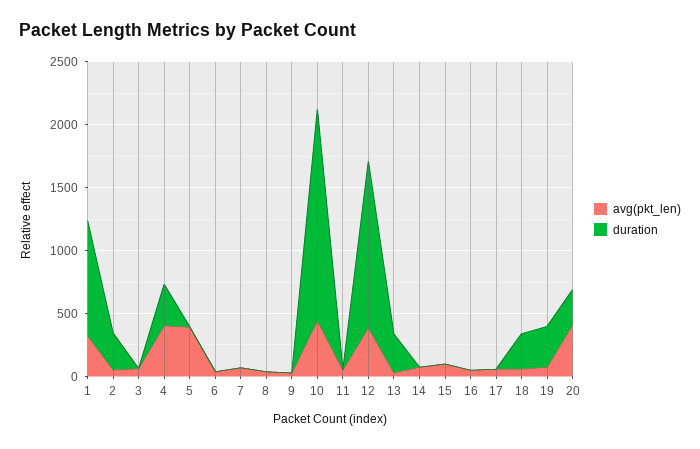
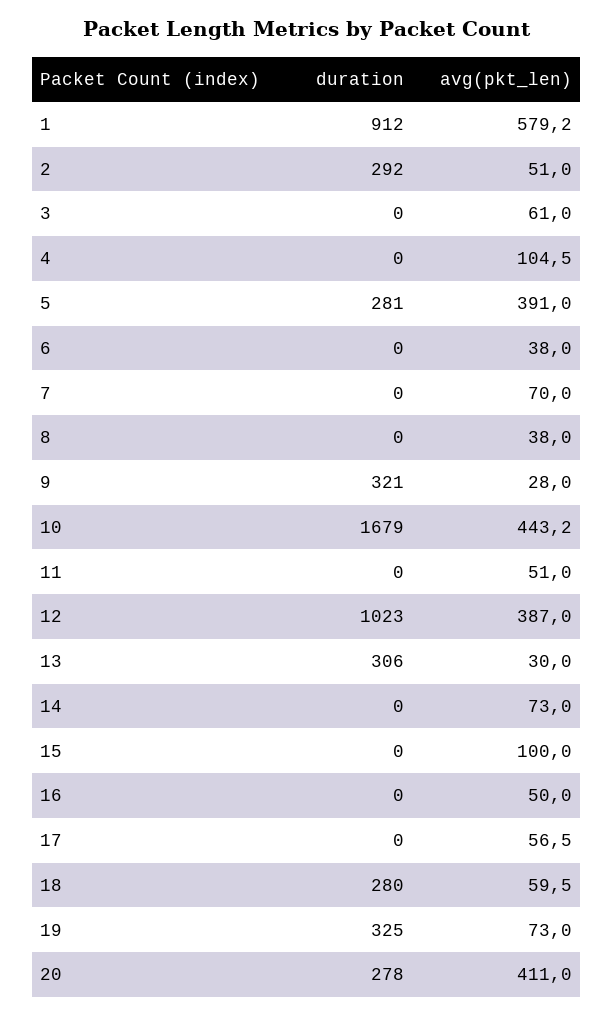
avg(pkt_len), 1: 300 -> 579.2
avg(pkt_len), 4: 400 -> 104.5
duration, 4: 300 -> 0
duration, 5: 0 -> 281
duration, 9: 0 -> 321
duration, 12: 1300 -> 1023

